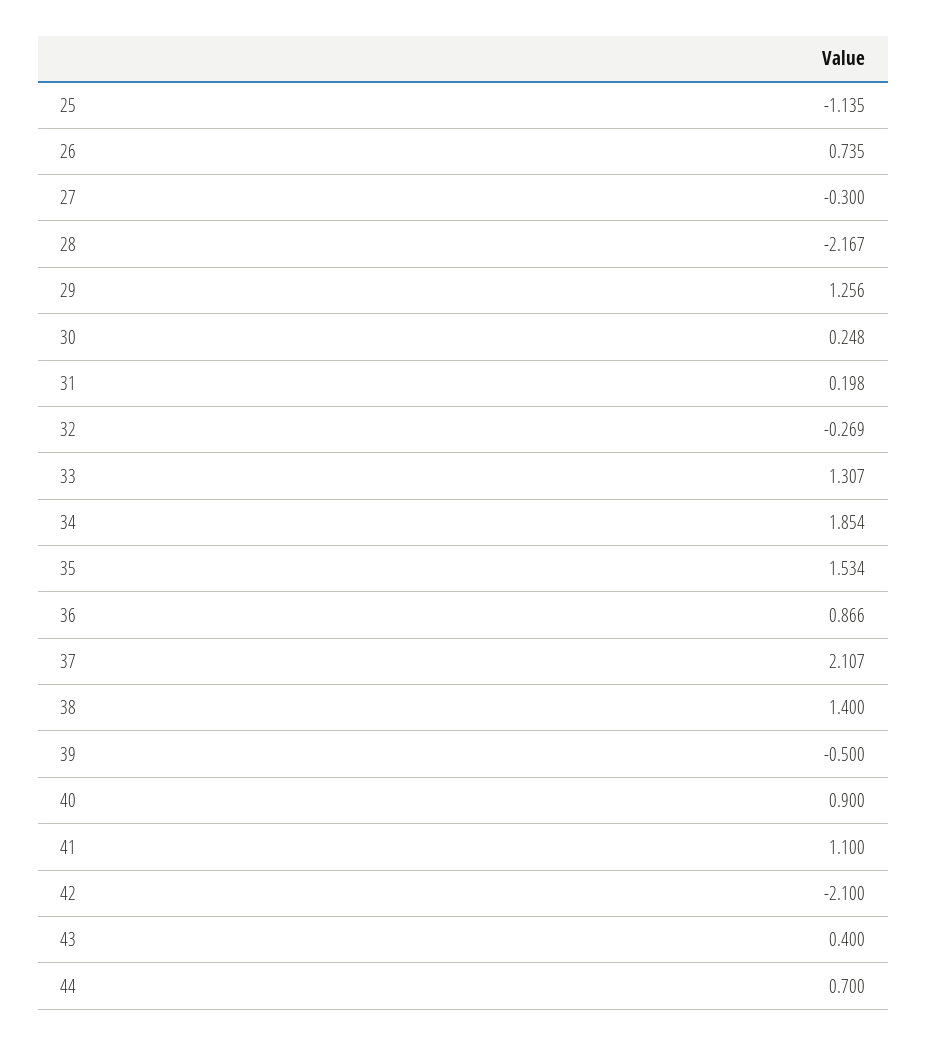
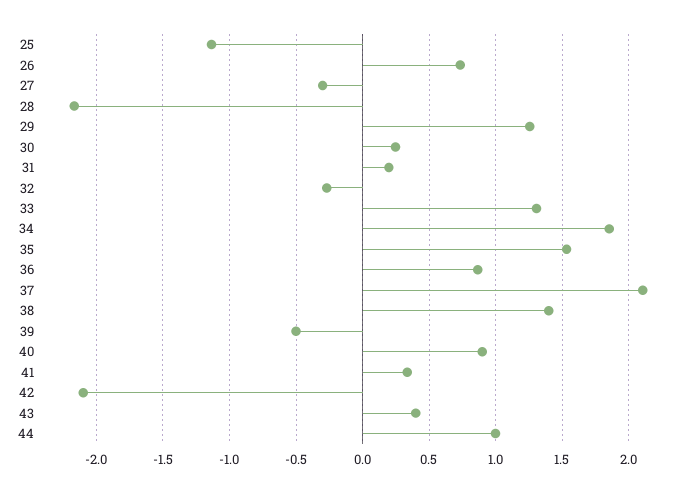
41: 1.1 -> 0.35
44: 0.7 -> 1

